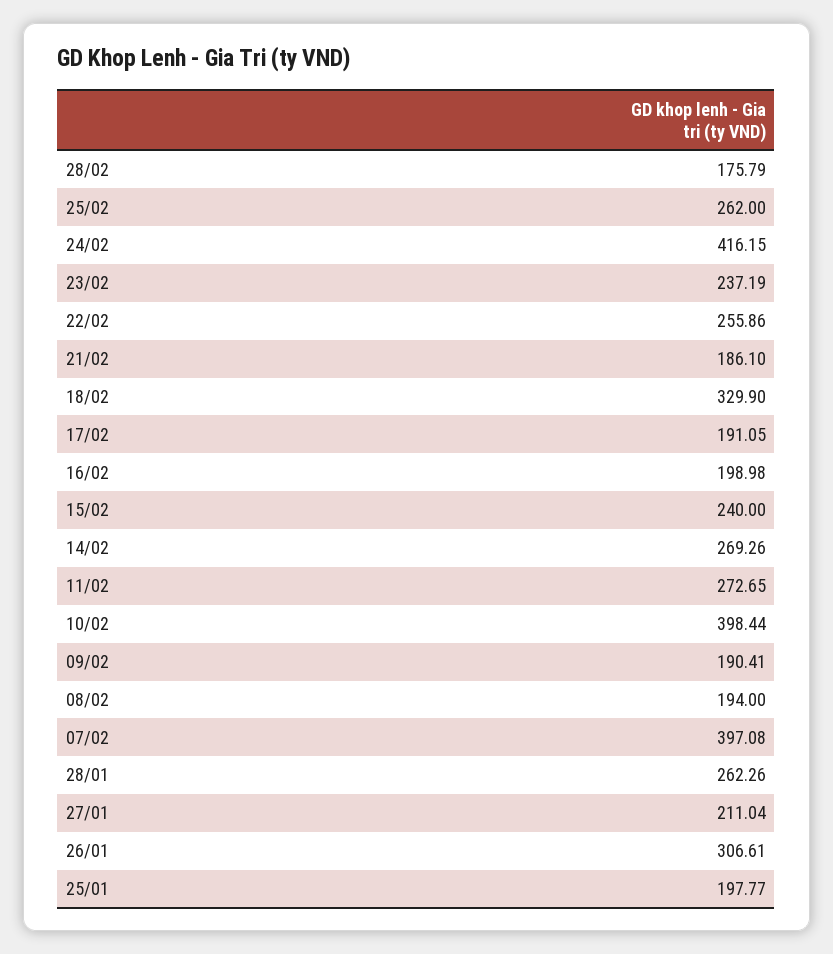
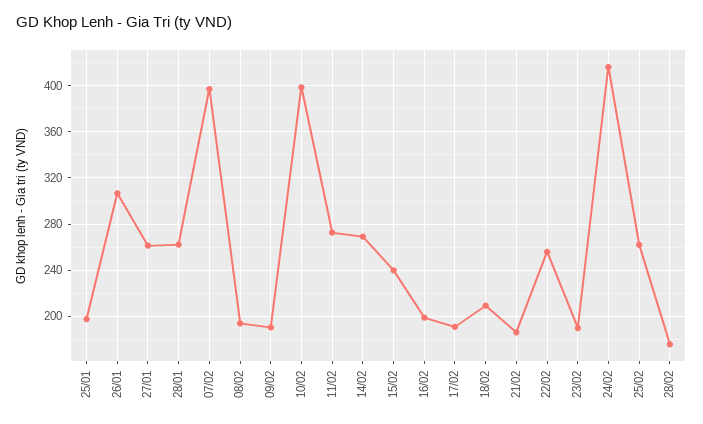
23/02: 237.19 -> 190
18/02: 329.9 -> 210
27/01: 211.04 -> 260

